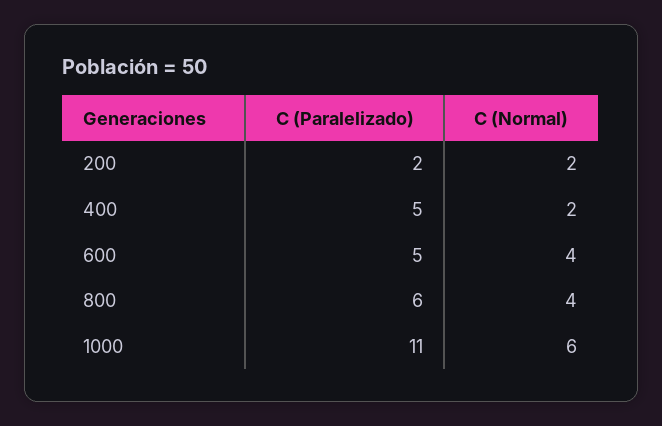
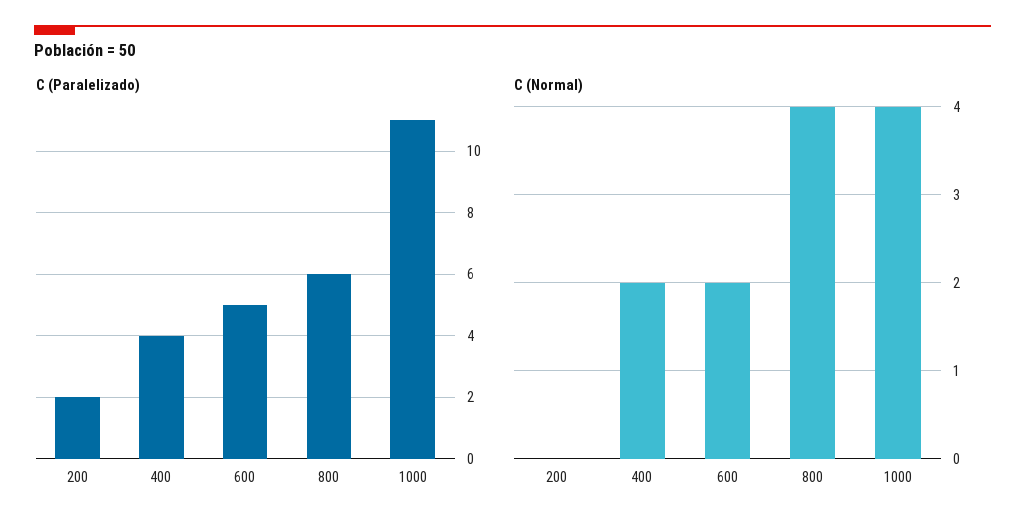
C (Normal), 200: 2 -> 0
C (Paralelizado), 400: 5 -> 4
C (Normal), 600: 4 -> 2
C (Normal), 1000: 6 -> 4

